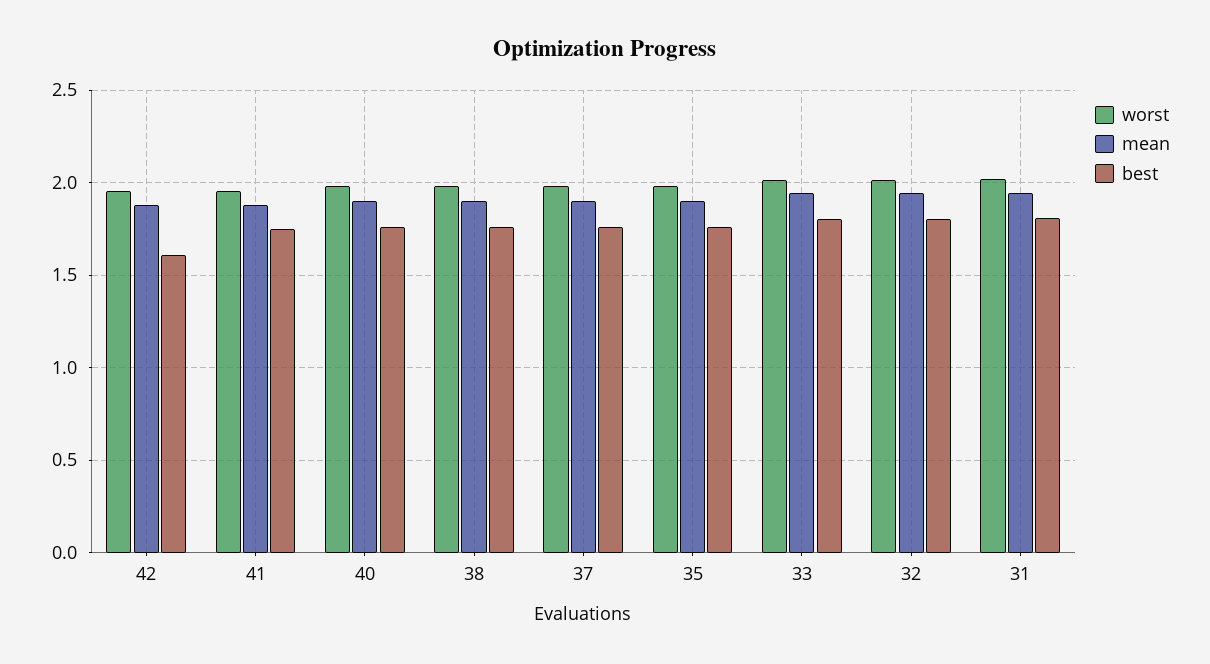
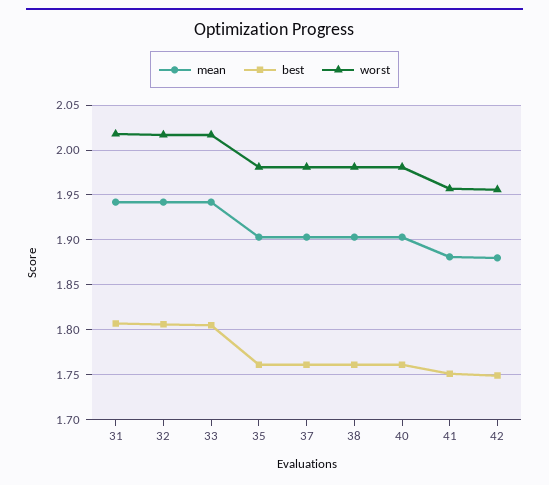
best, 42: 1.6 -> 1.75

